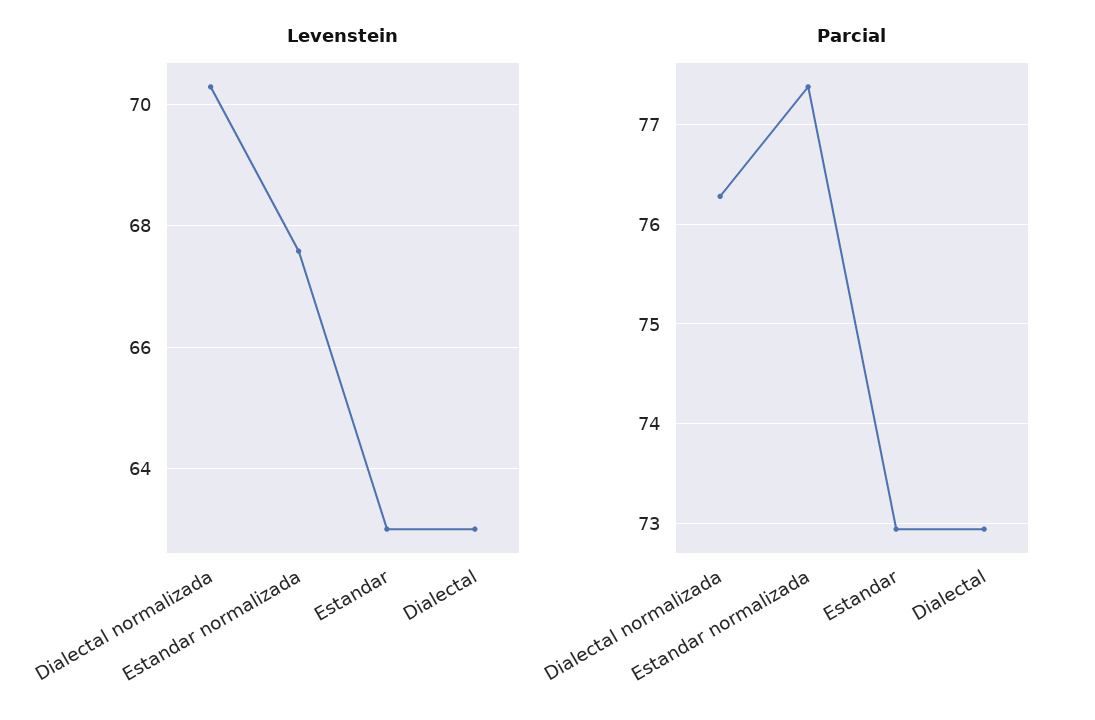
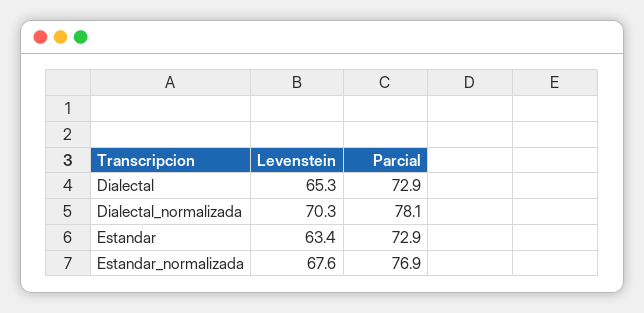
Levenstein, Estandar: 63 -> 63.4
Levenstein, Dialectal: 63 -> 65.3
Parcial, Dialectal normalizada: 76.3 -> 78.1
Parcial, Estandar normalizada: 77.4 -> 76.9

